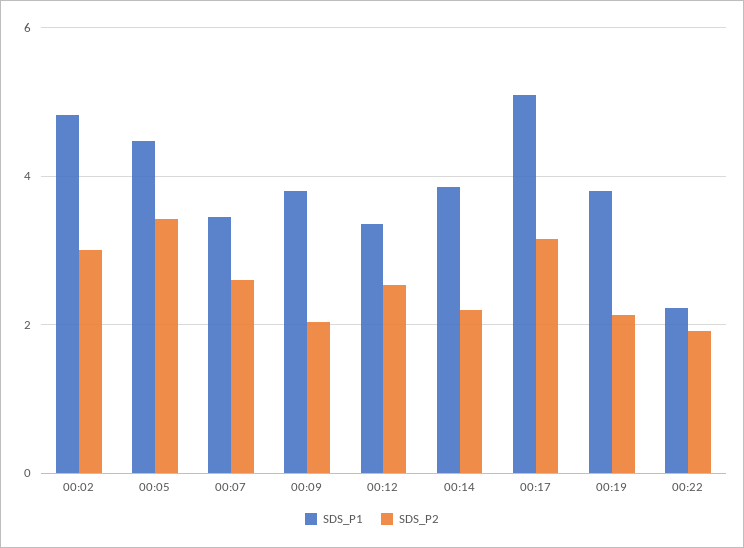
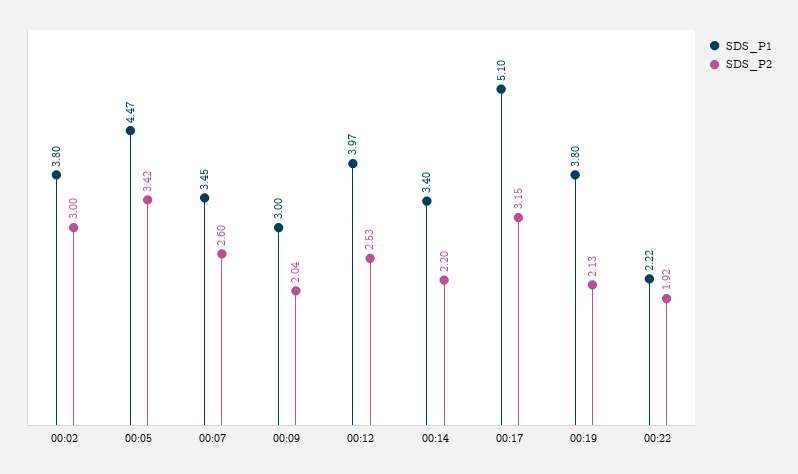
SDS_P1, 00:02: 4.8 -> 3.8
SDS_P1, 00:09: 3.8 -> 3
SDS_P1, 00:12: 3.4 -> 3.97
SDS_P1, 00:14: 3.8 -> 3.4

